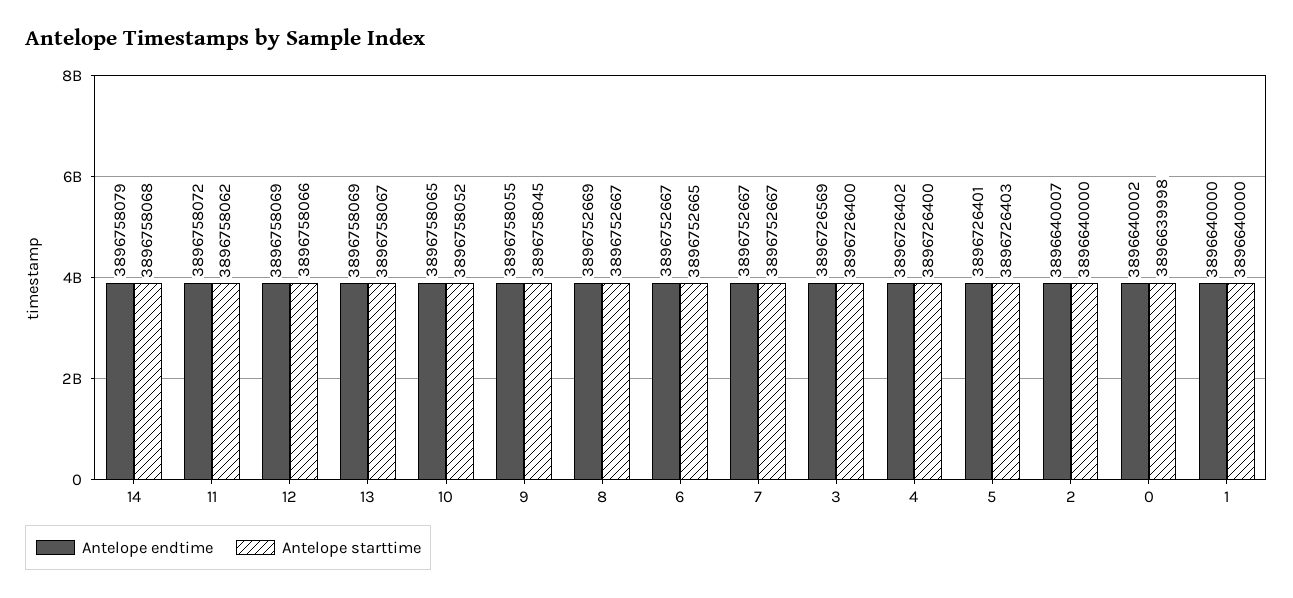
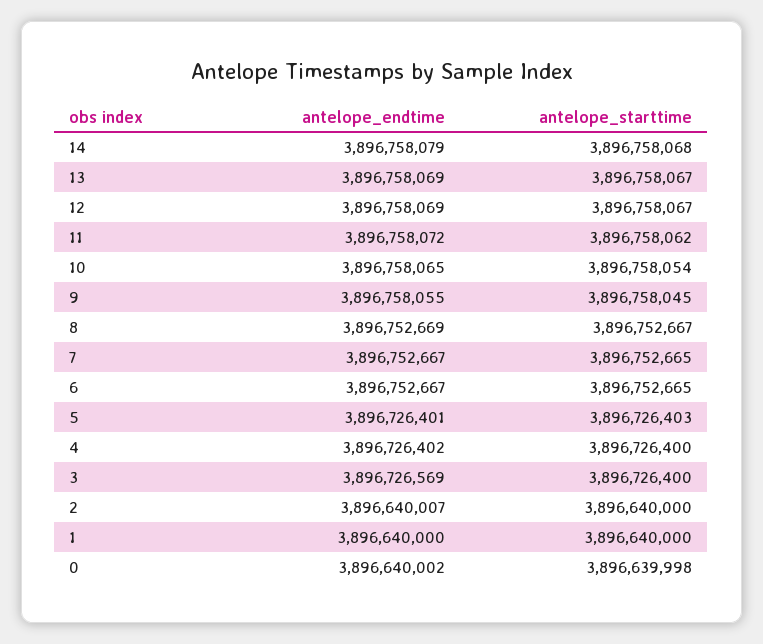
Antelope starttime, 12: 3896758066 -> 3896758067
Antelope starttime, 10: 3896758052 -> 3896758054
Antelope starttime, 7: 3896752667 -> 3896752665

